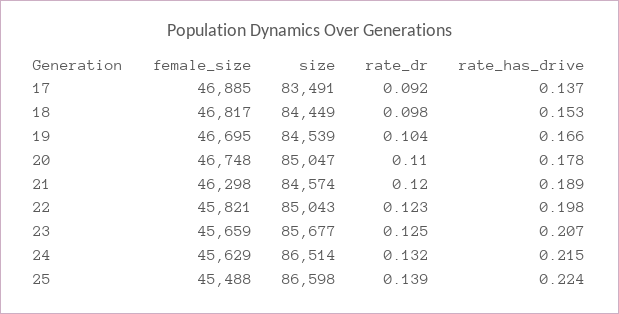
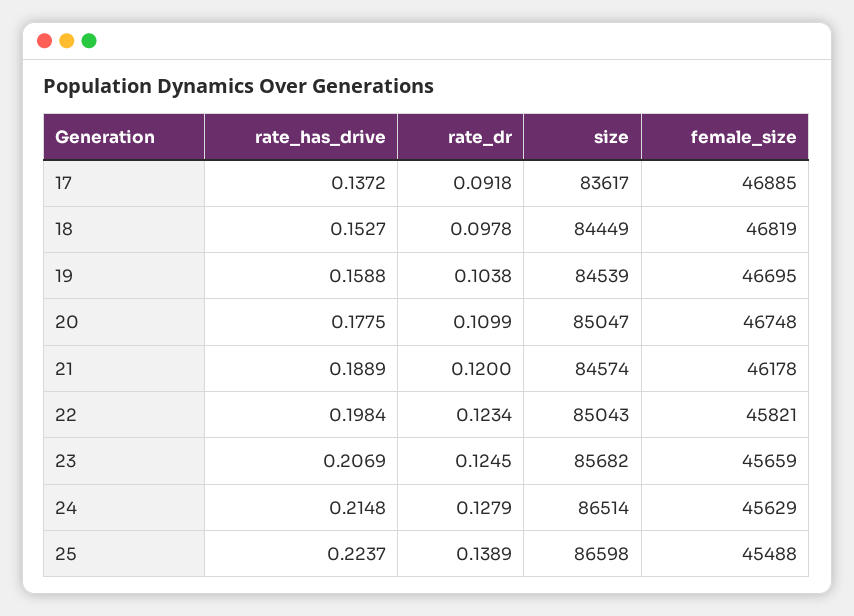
size, 17: 83491 -> 83617
female_size, 18: 46817 -> 46819
rate_has_drive, 19: 0.166 -> 0.1588
female_size, 21: 46298 -> 46178
size, 23: 85677 -> 85682
rate_dr, 24: 0.132 -> 0.1279

